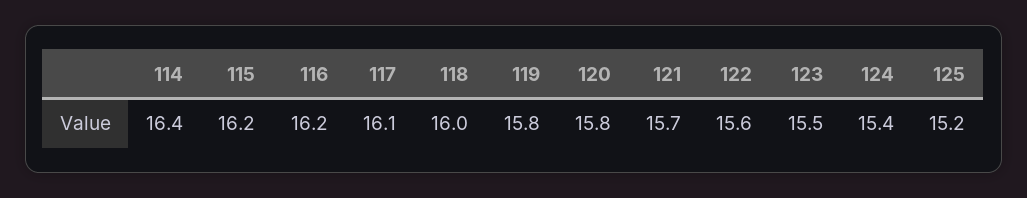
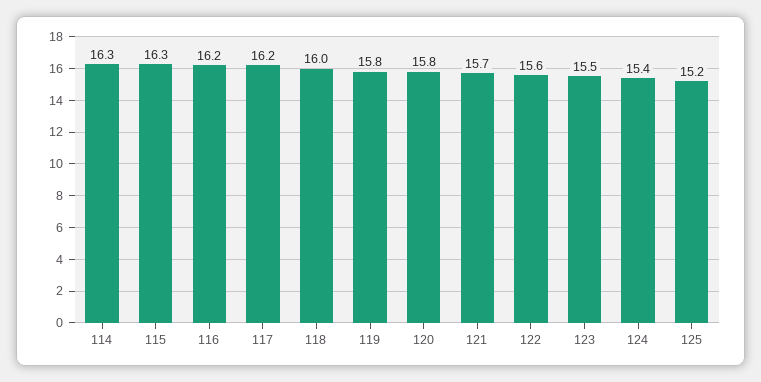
114: 16.4 -> 16.3
115: 16.2 -> 16.3
117: 16.1 -> 16.2

